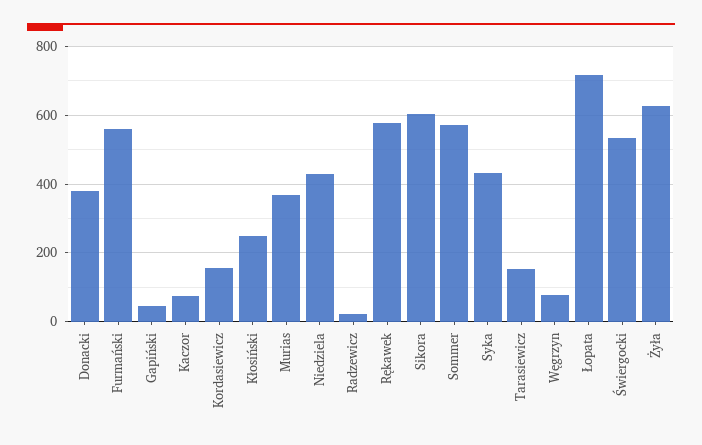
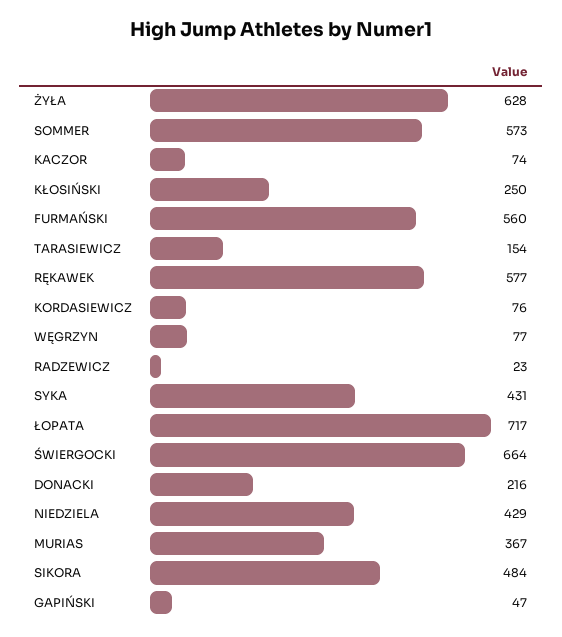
Donacki: 380 -> 216
Kordasiewicz: 160 -> 76
Sikora: 600 -> 484
Świergocki: 540 -> 664

